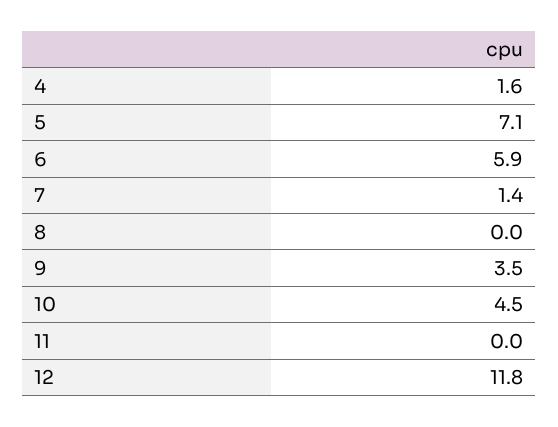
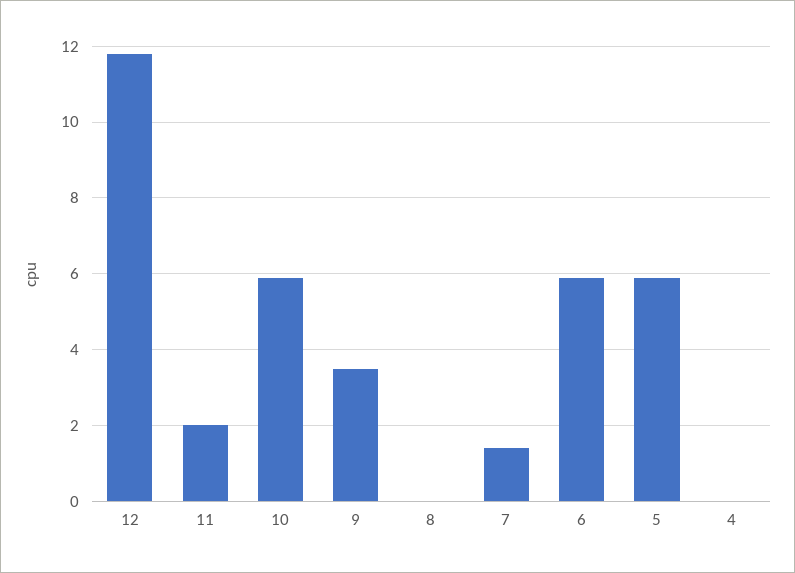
4: 1.6 -> 0
5: 7.1 -> 6
10: 4.5 -> 6
11: 0 -> 2

